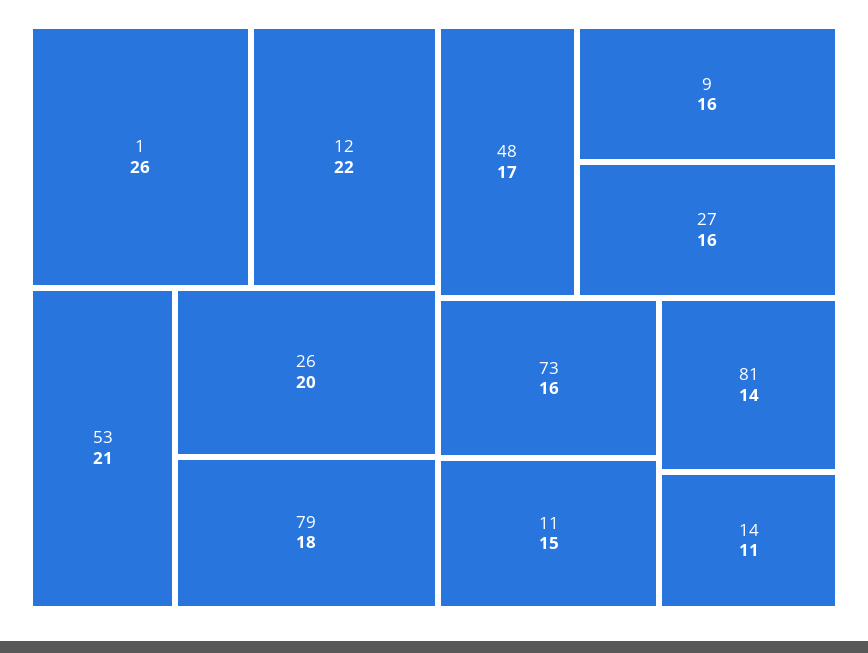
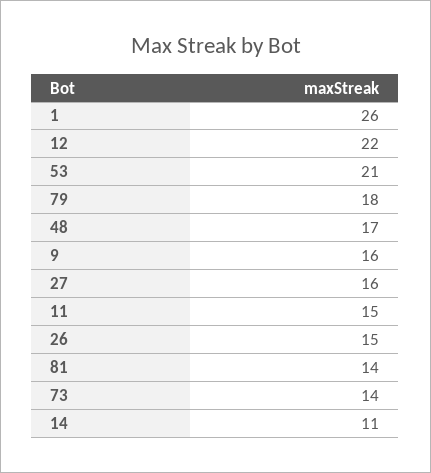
26: 20 -> 15
73: 16 -> 14

